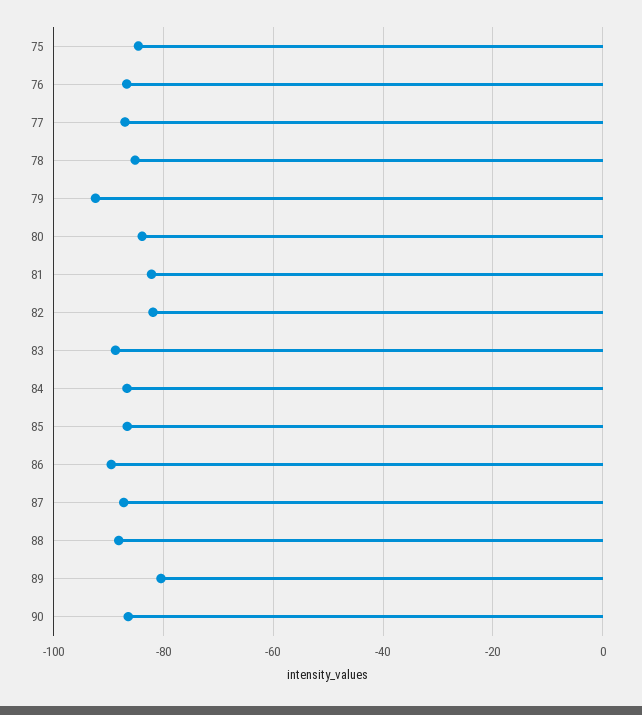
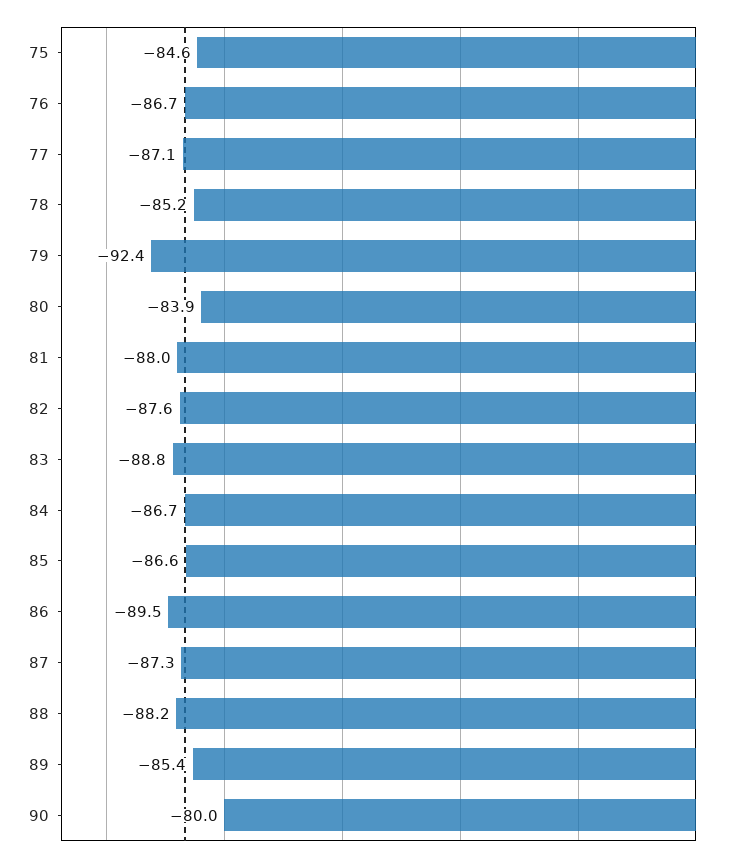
81: -82 -> -88
82: -82 -> -87.6
89: -80 -> -85.4
90: -86 -> -80

